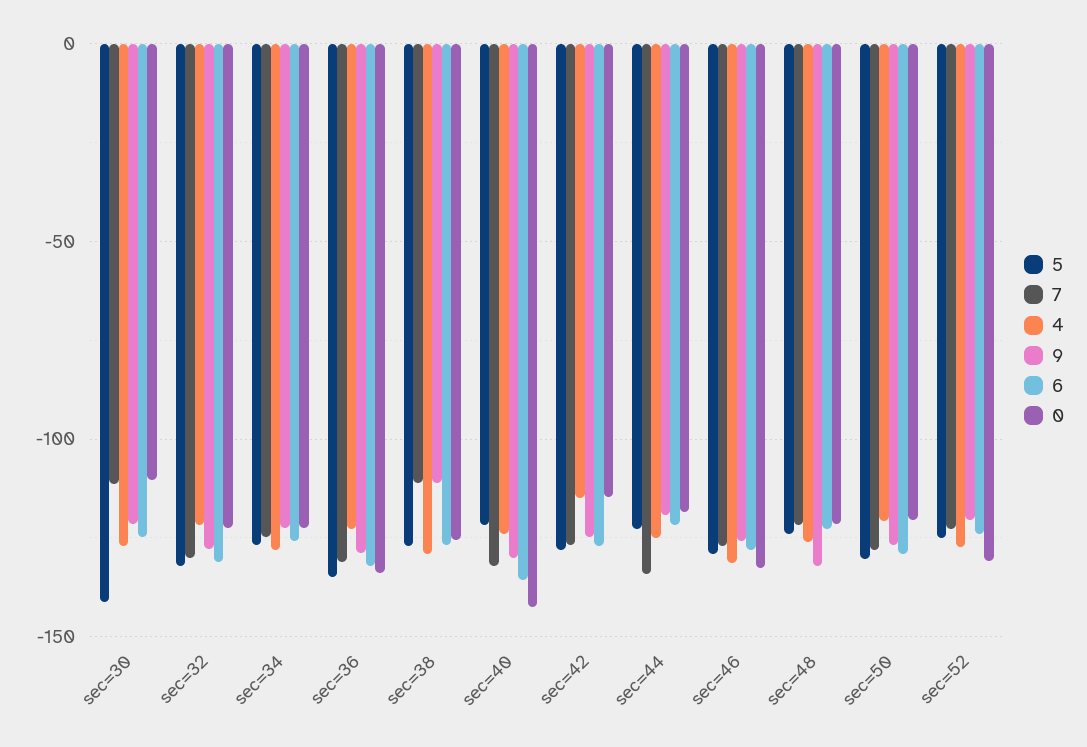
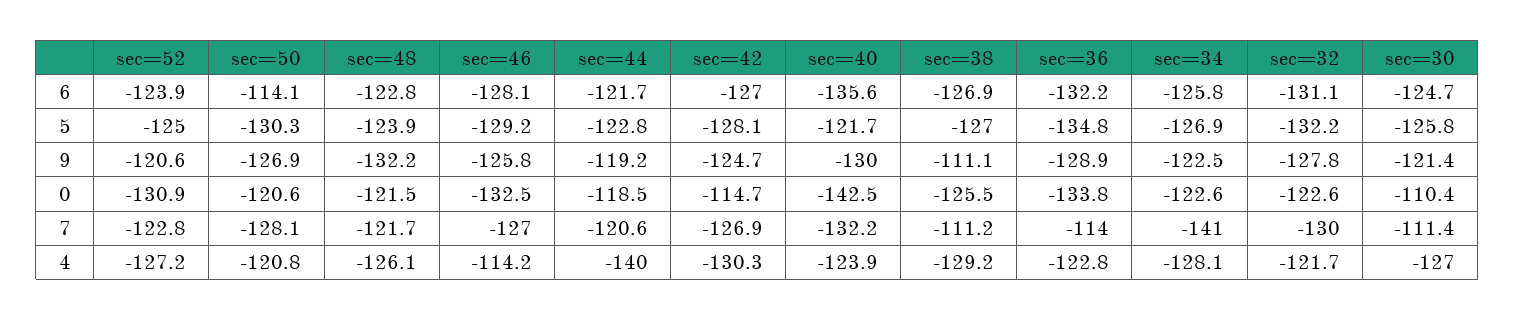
5, sec=30: -140 -> -125.8
7, sec=34: -125 -> -141
7, sec=36: -130 -> -114
4, sec=42: -115 -> -130.3
7, sec=44: -135 -> -120.6
4, sec=44: -125 -> -140
4, sec=46: -130 -> -114.2
6, sec=50: -130 -> -114.1

